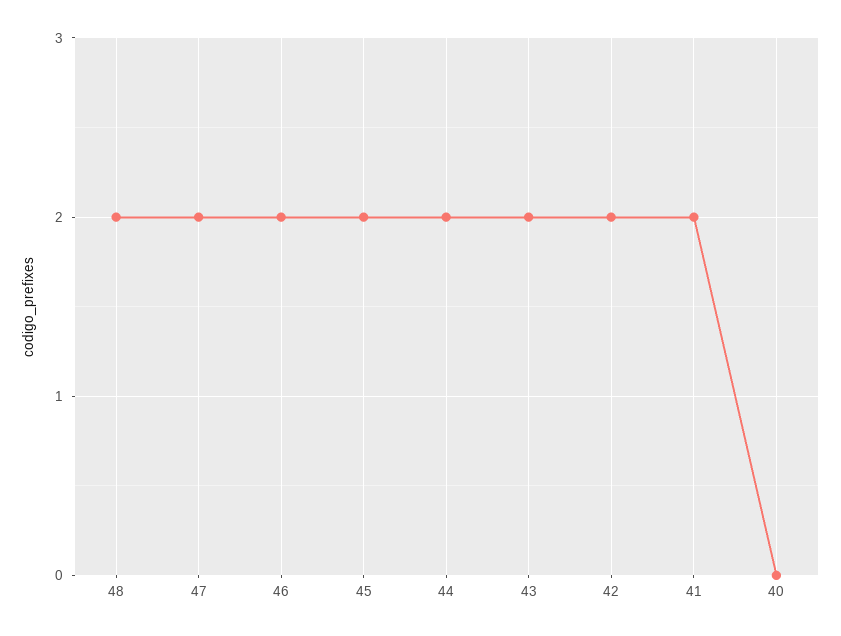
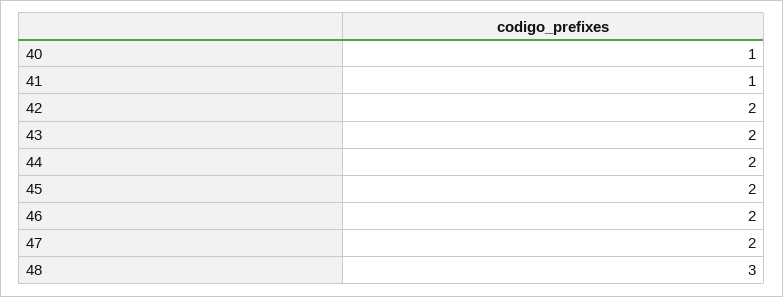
48: 2 -> 3
41: 2 -> 1
40: 0 -> 1

